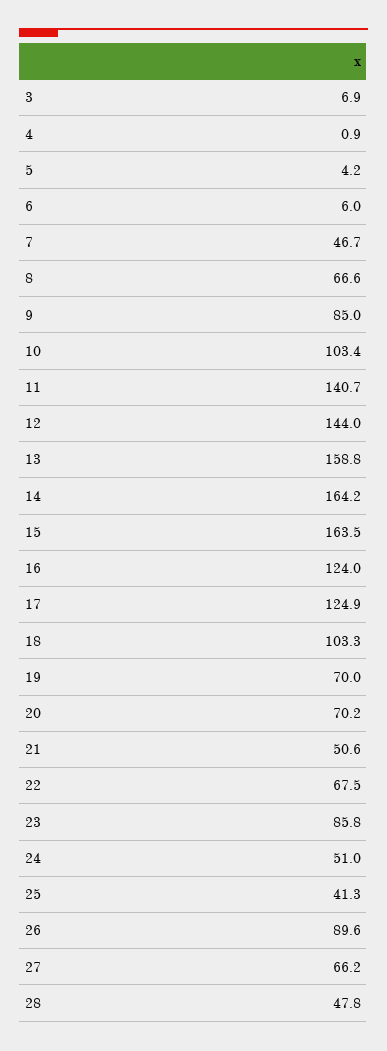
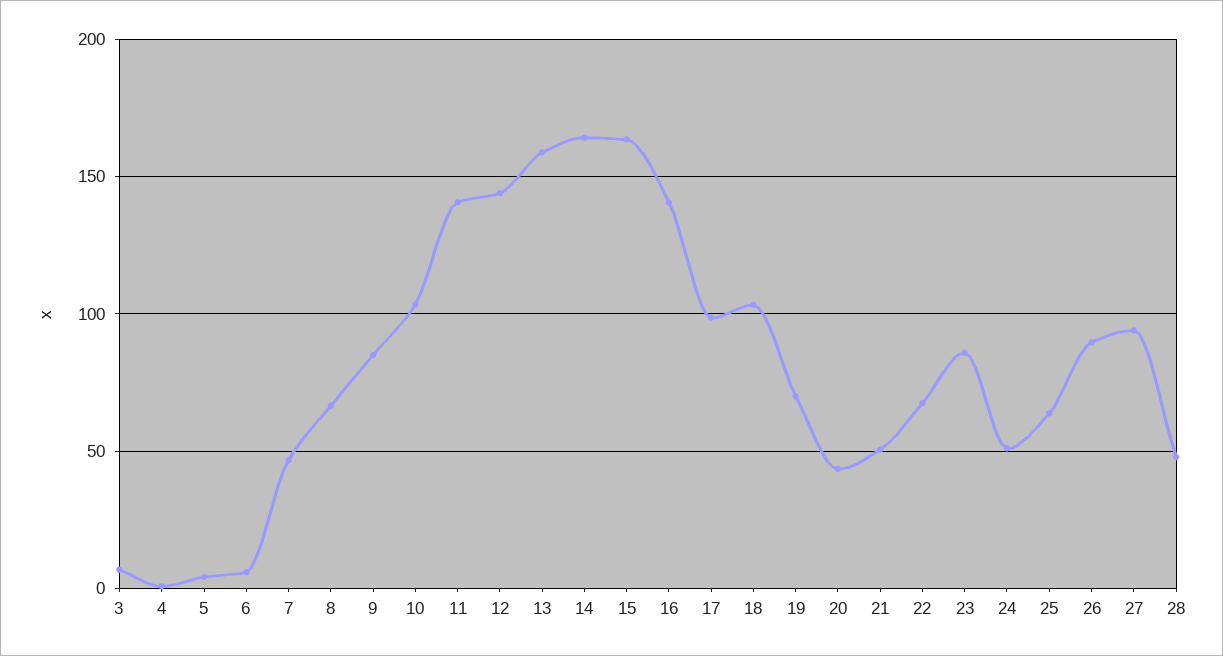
16: 124 -> 140
17: 124.9 -> 100
20: 70.2 -> 45
25: 41.3 -> 65
27: 66.2 -> 95

